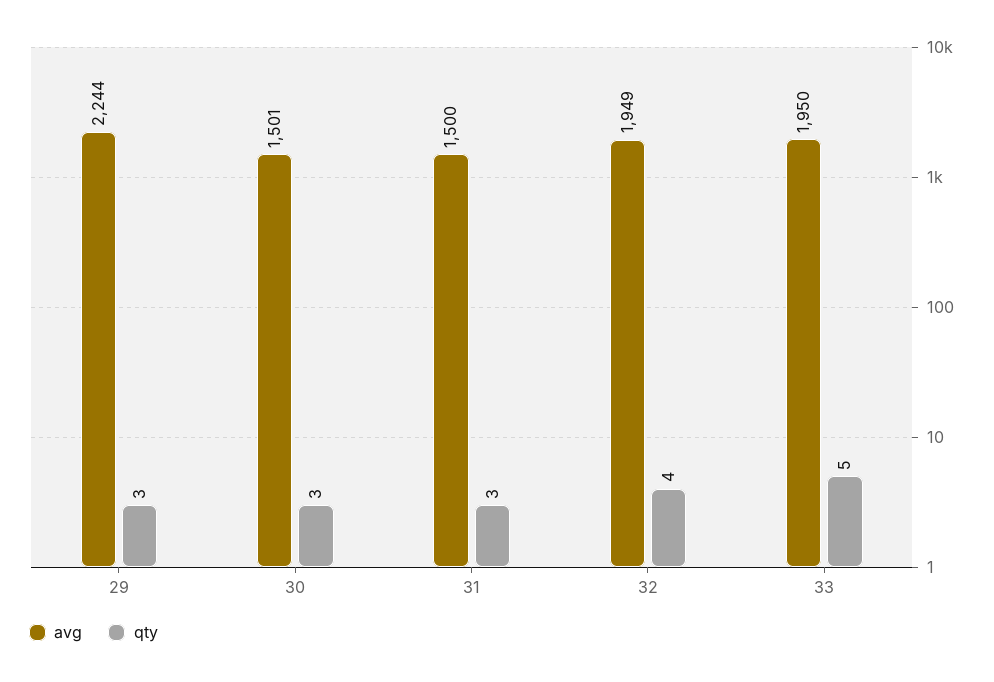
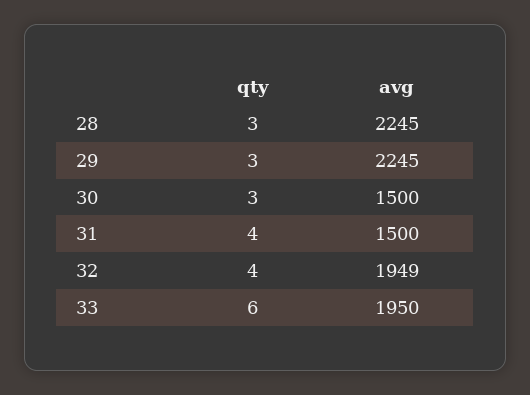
avg, 29: 2244 -> 2245
avg, 30: 1501 -> 1500
qty, 31: 3 -> 4
qty, 33: 5 -> 6
qty, 28: none -> 3
avg, 28: none -> 2245

